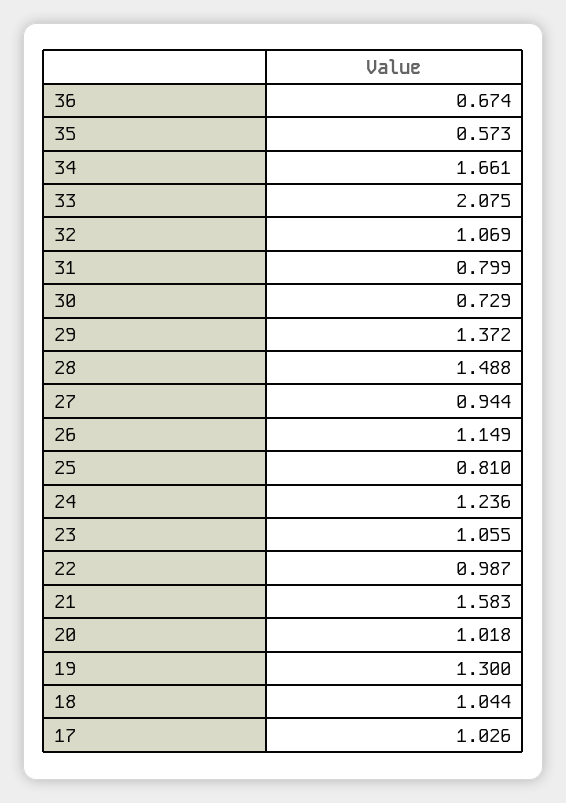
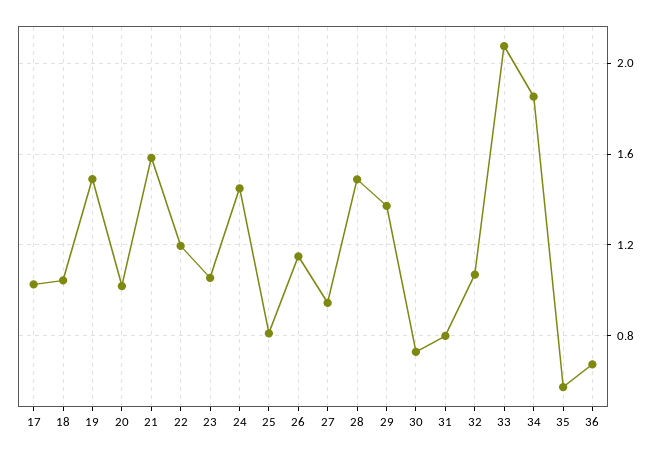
34: 1.661 -> 1.85
24: 1.236 -> 1.45
22: 0.987 -> 1.2
19: 1.3 -> 1.5

